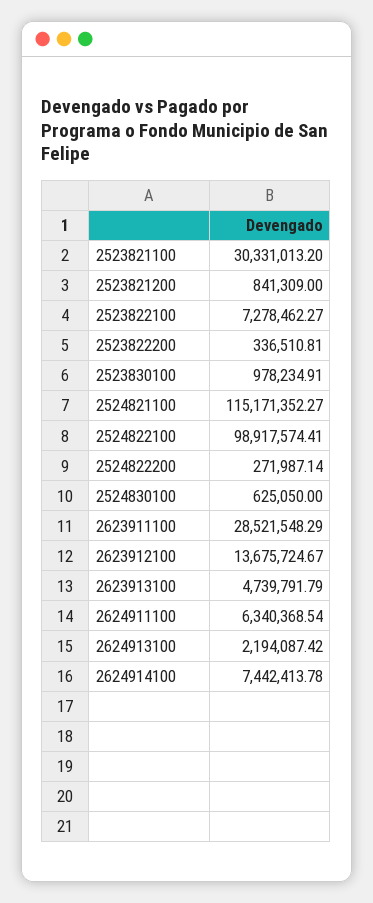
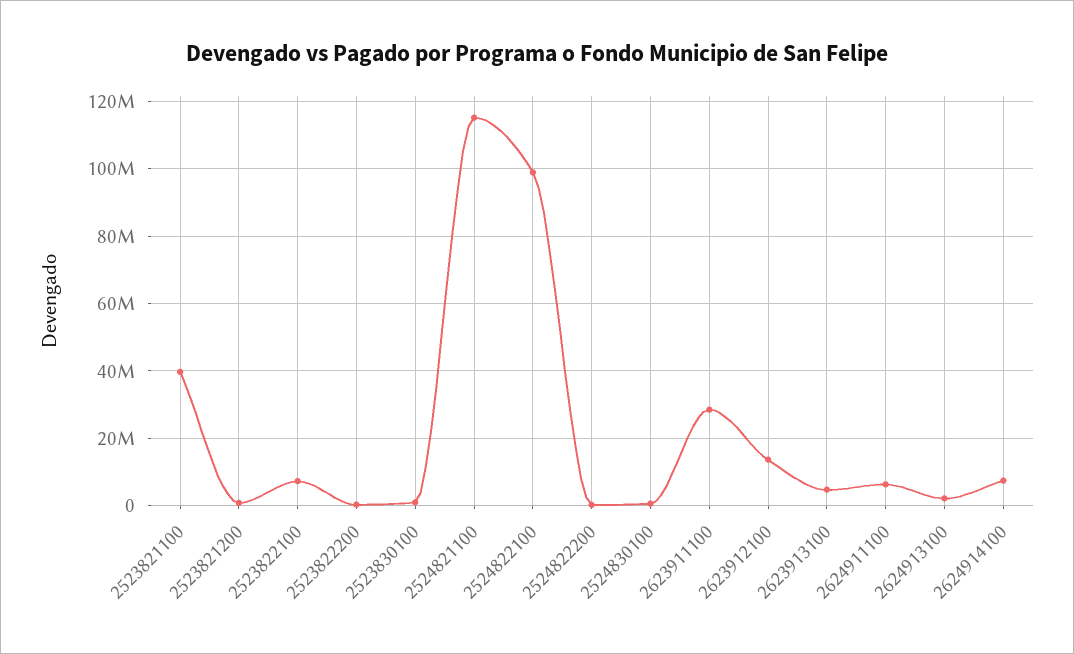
2523821100: 30331013.2 -> 40000000

